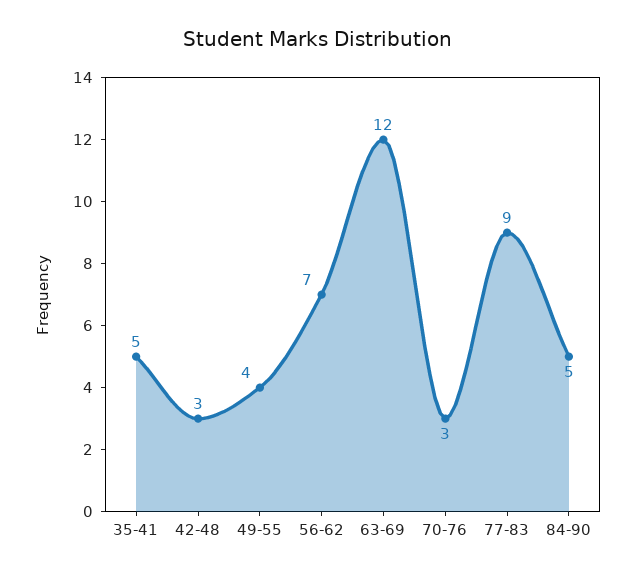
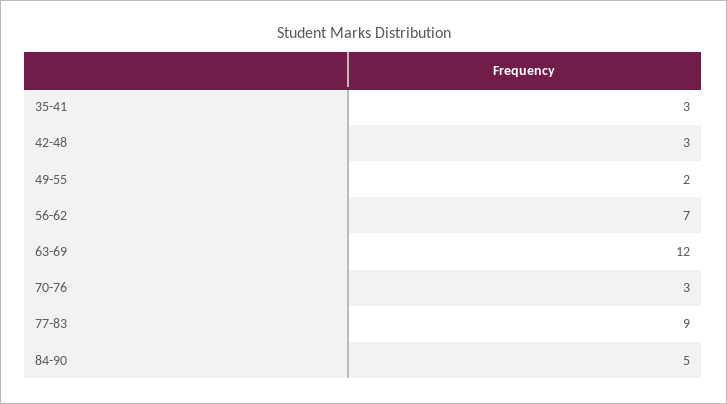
35-41: 5 -> 3
49-55: 4 -> 2

